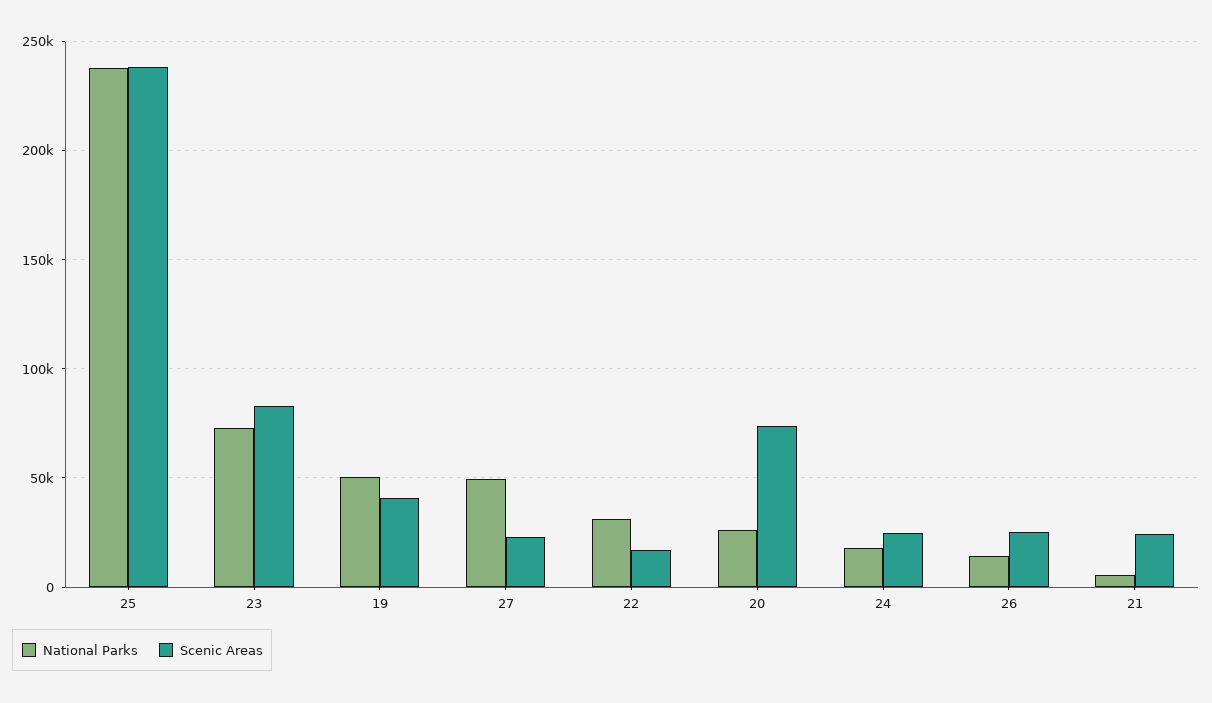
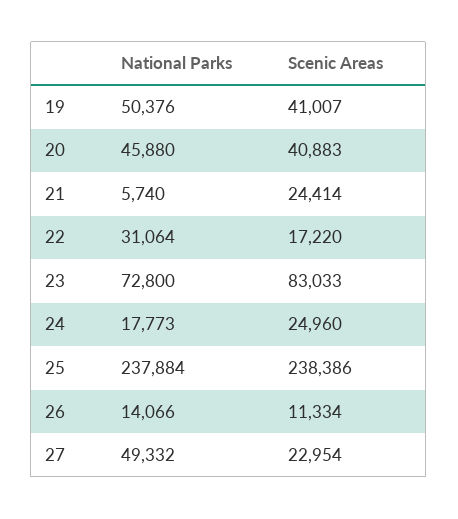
National Parks, 20: 25000 -> 45880
Scenic Areas, 20: 75000 -> 40883
Scenic Areas, 26: 25000 -> 11334

